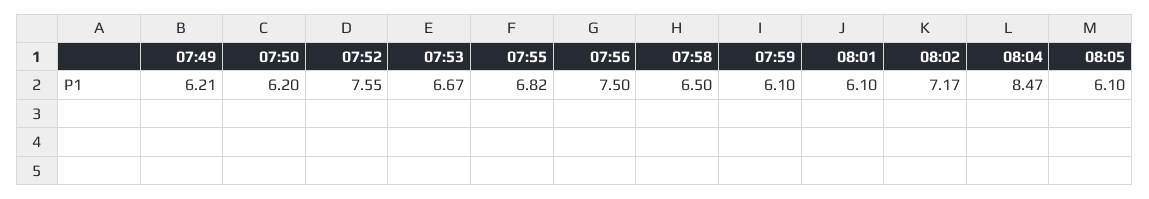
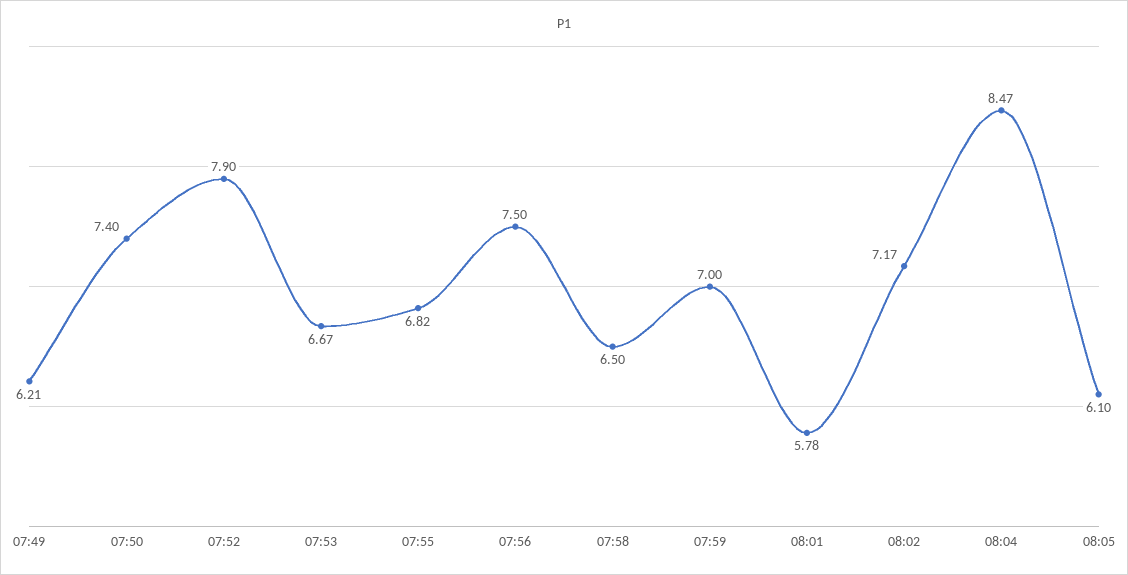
07:50: 6.2 -> 7.4
07:52: 7.55 -> 7.9
07:59: 6.1 -> 7
08:01: 6.1 -> 5.78

